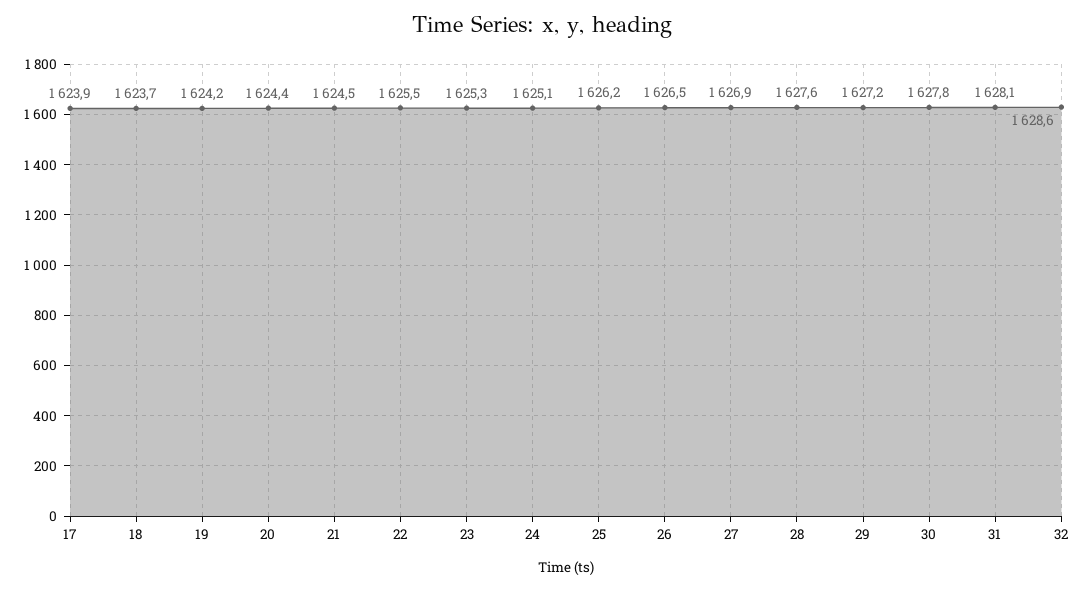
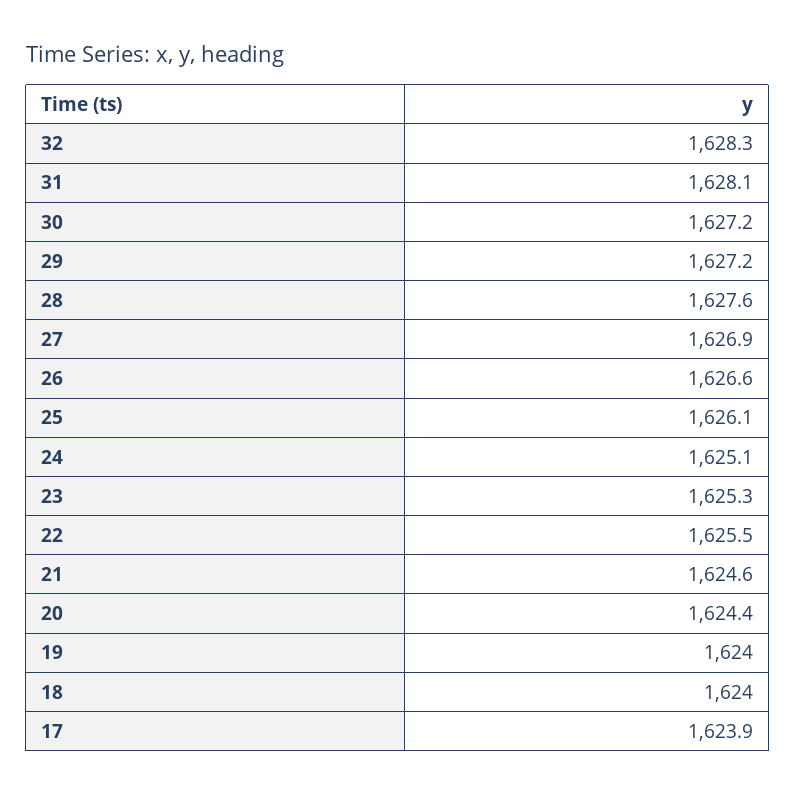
18: 1623.7 -> 1624
19: 1624.2 -> 1624
21: 1624.5 -> 1624.6
25: 1626.2 -> 1626.1
26: 1626.5 -> 1626.6
30: 1627.8 -> 1627.2
32: 1628.6 -> 1628.3

